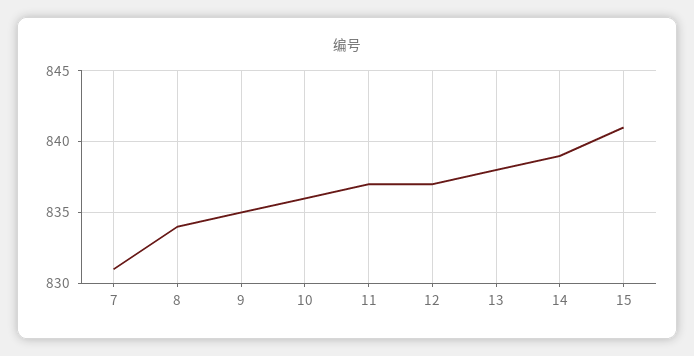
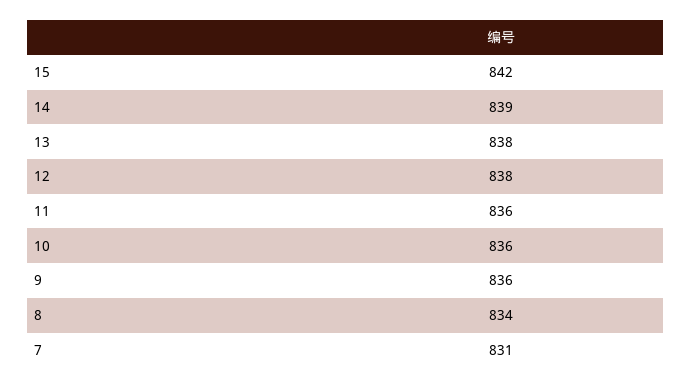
9: 835 -> 836
11: 837 -> 836
12: 837 -> 838
15: 841 -> 842

